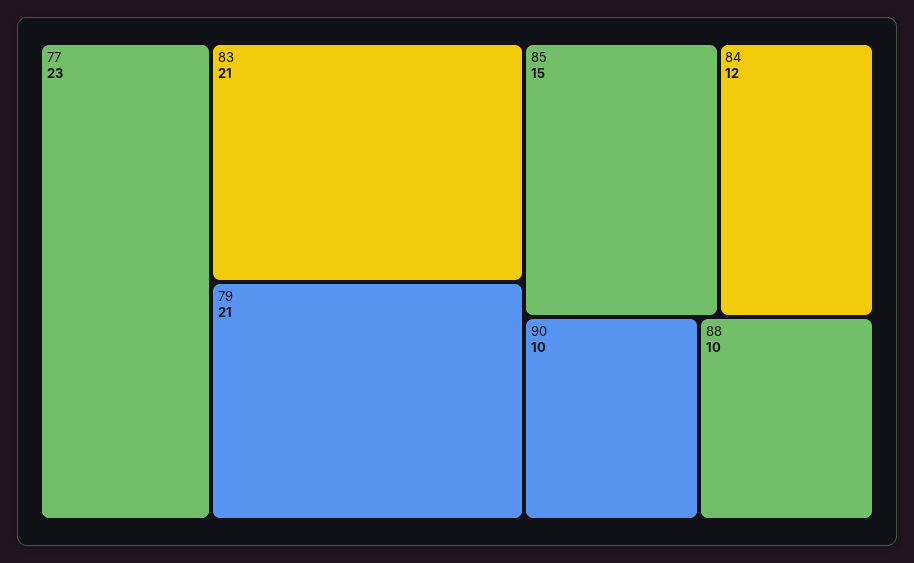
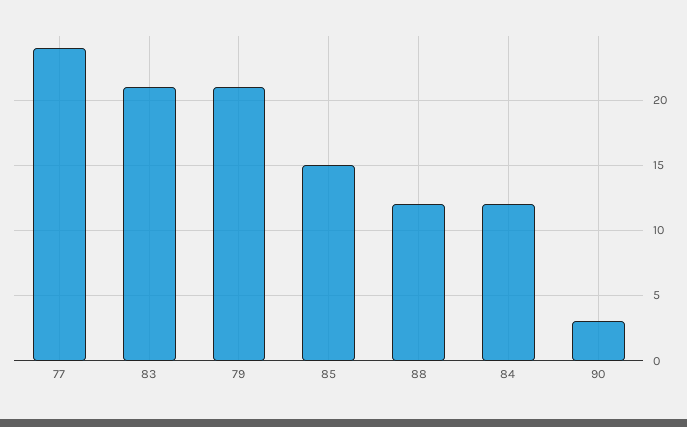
77: 23 -> 24
90: 10 -> 3
88: 10 -> 12

